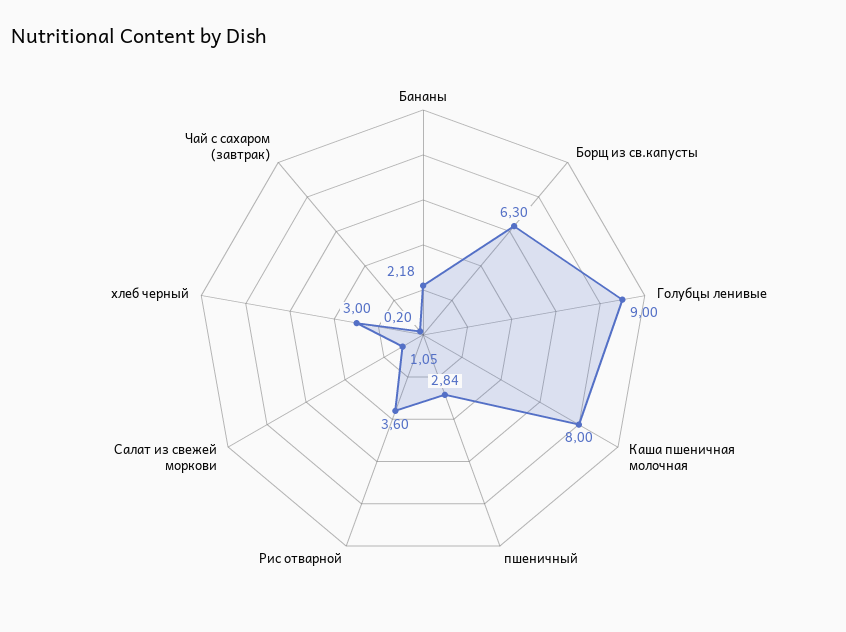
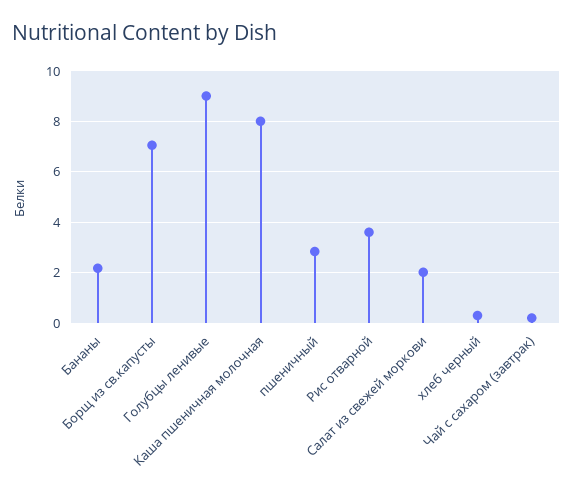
Борщ из св.капусты: 6.3 -> 7
Салат из свежей моркови: 1.05 -> 2
хлеб черный: 3 -> 0.25

